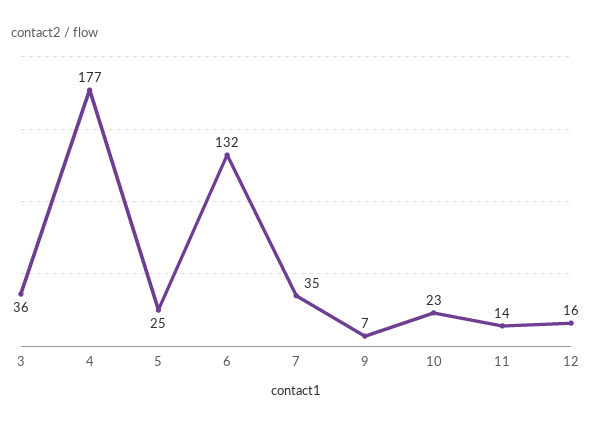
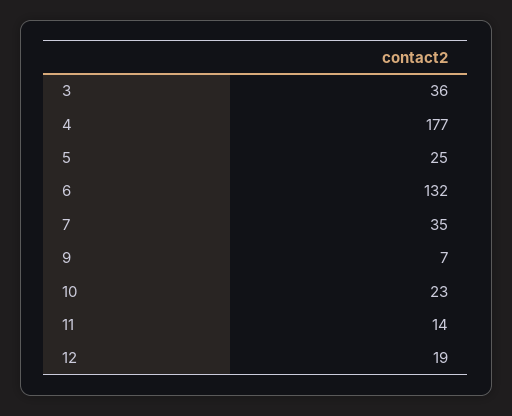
12: 16 -> 19

